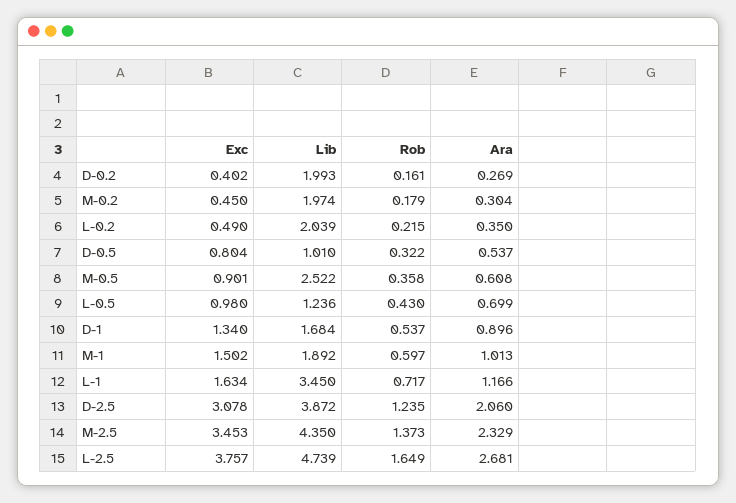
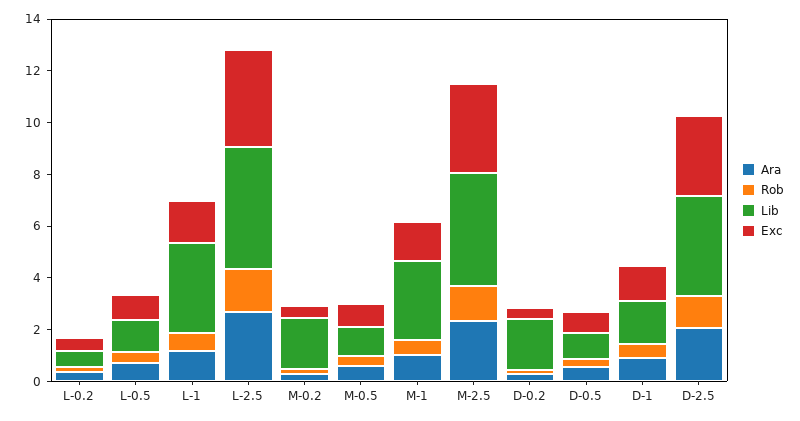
Lib, L-0.2: 2.039 -> 0.5
Lib, M-0.5: 2.522 -> 1
Lib, M-1: 1.892 -> 3

